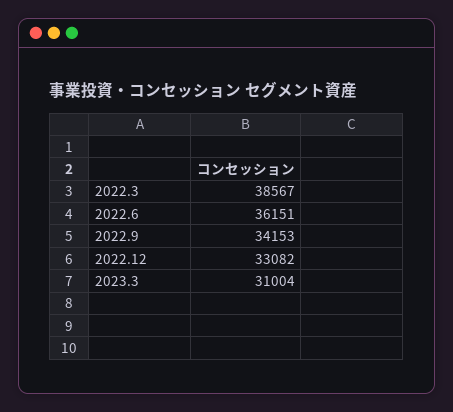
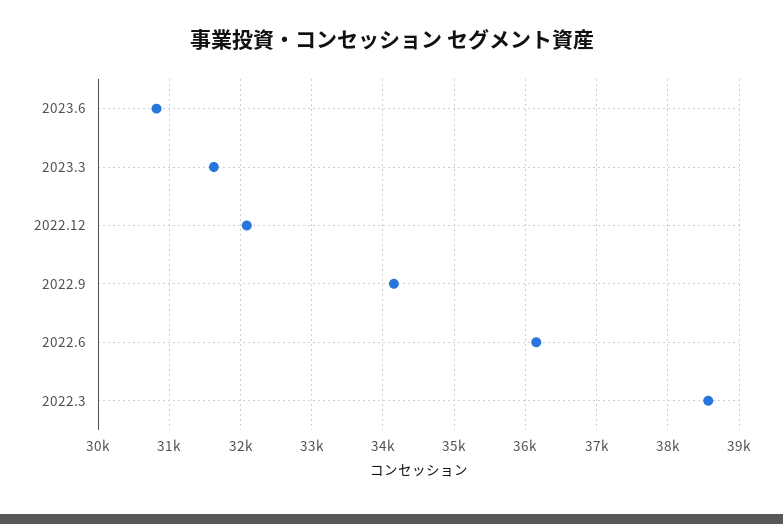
2022.12: 33082 -> 32100
2023.3: 31004 -> 31600
2023.6: none -> 30800

